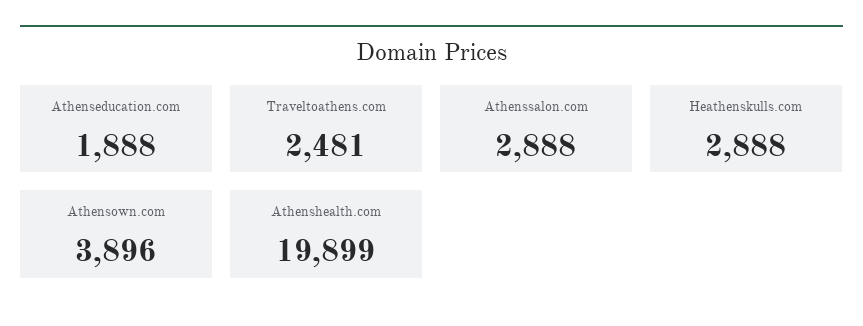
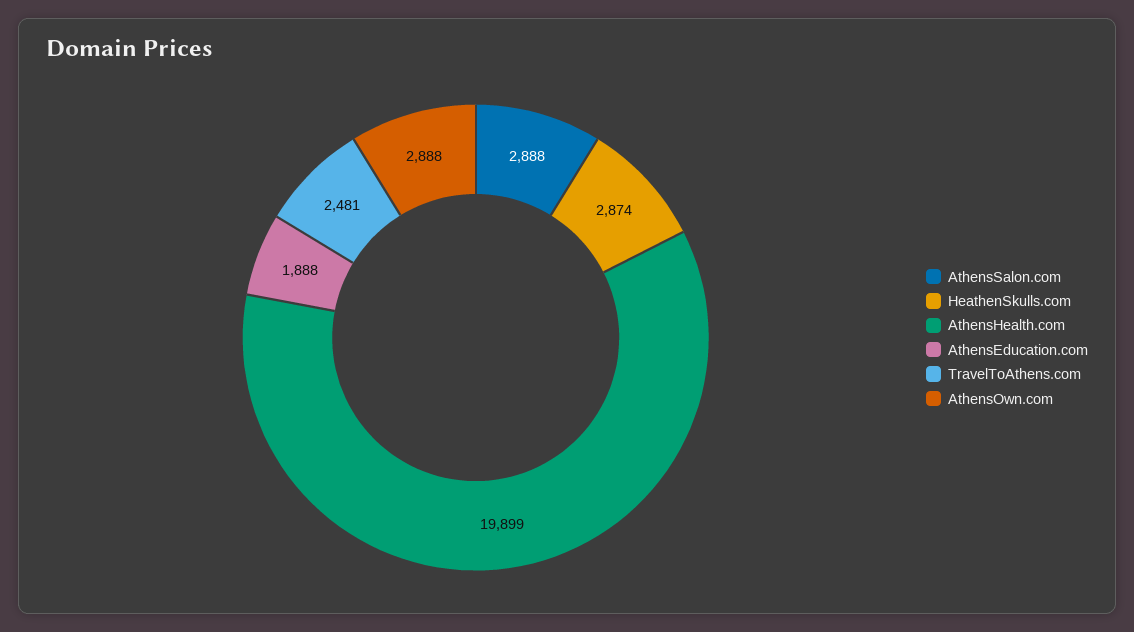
Heathenskulls.com: 2888 -> 2874
Athensown.com: 3896 -> 2888

